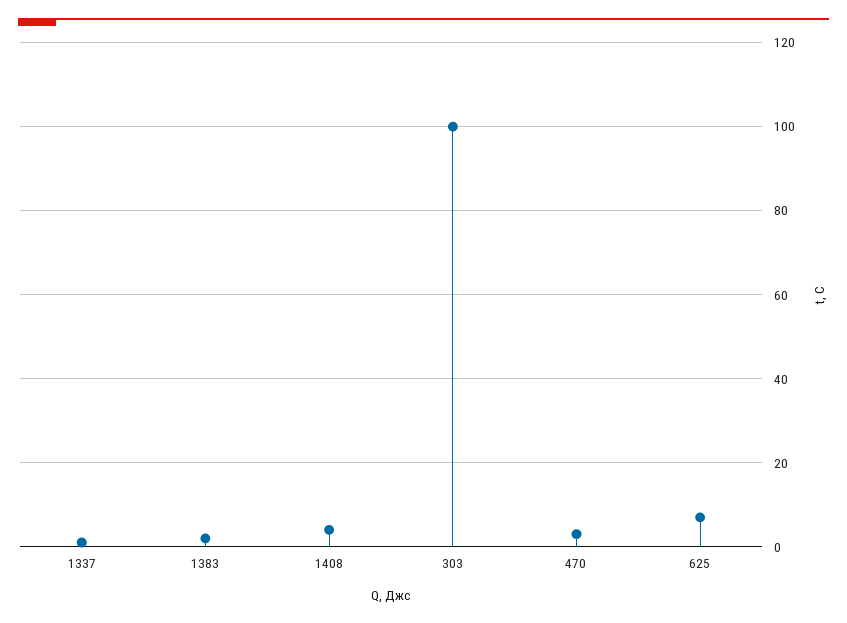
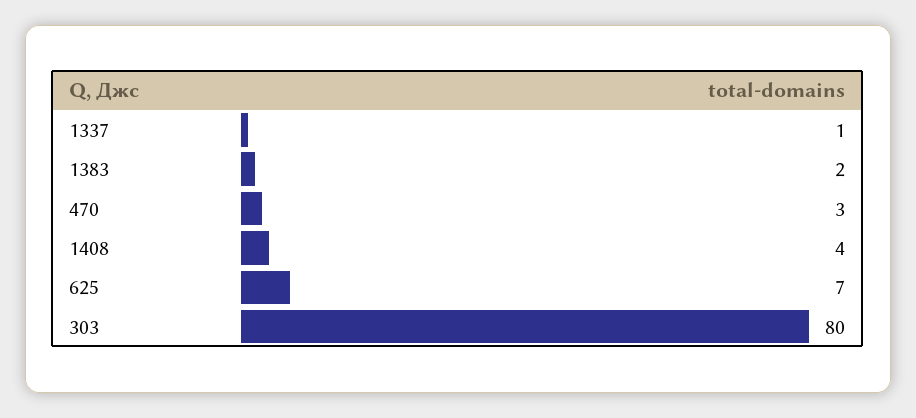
303: 100 -> 80

